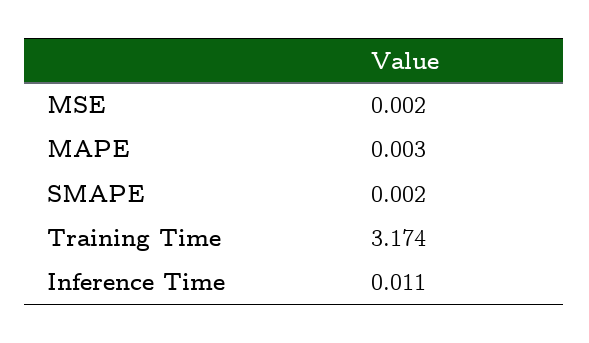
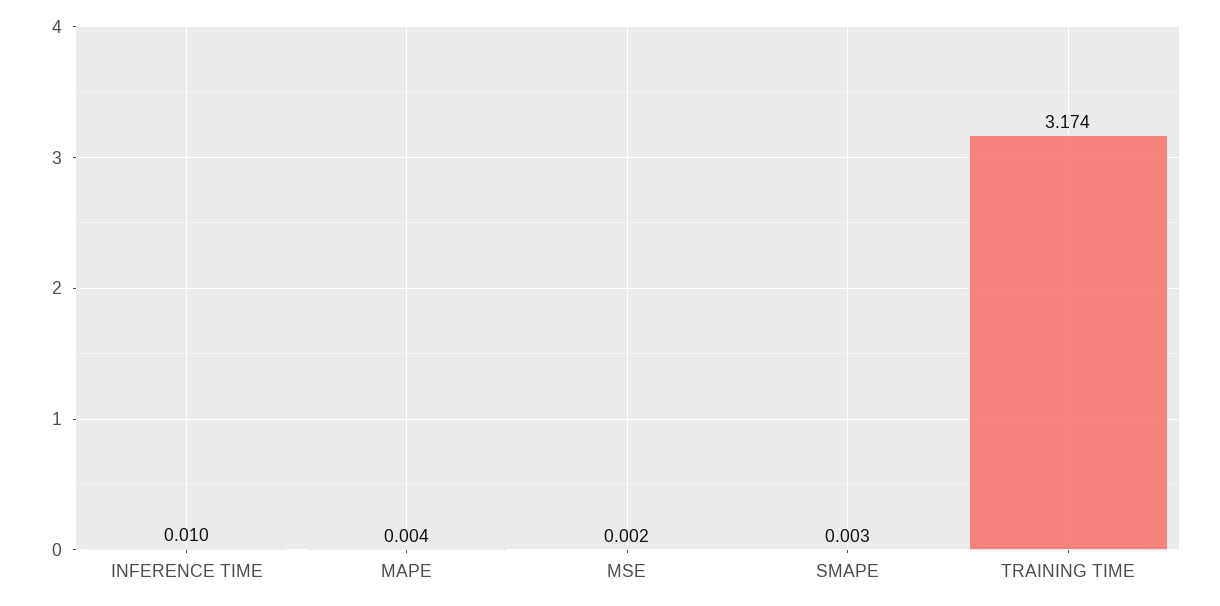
MAPE: 0.003 -> 0.004
SMAPE: 0.002 -> 0.003
Inference Time: 0.011 -> 0.01

